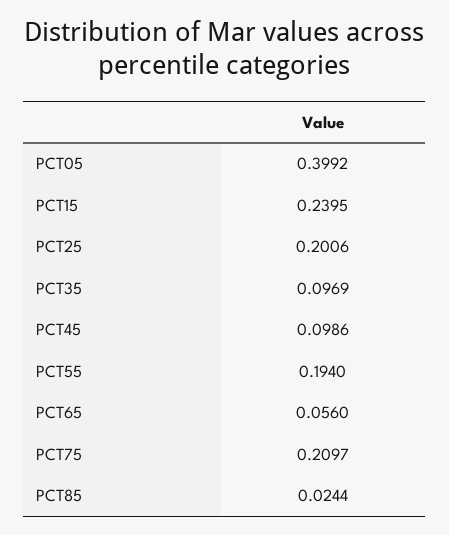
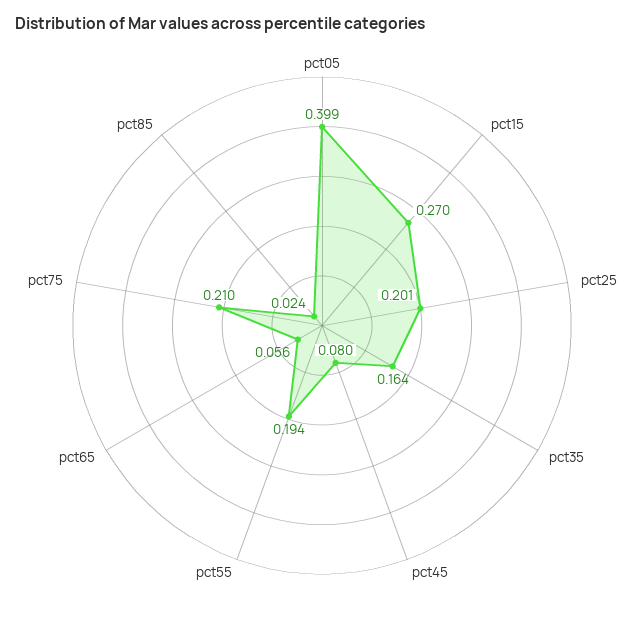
PCT15: 0.2395 -> 0.27
PCT35: 0.0969 -> 0.164
PCT45: 0.0986 -> 0.08

